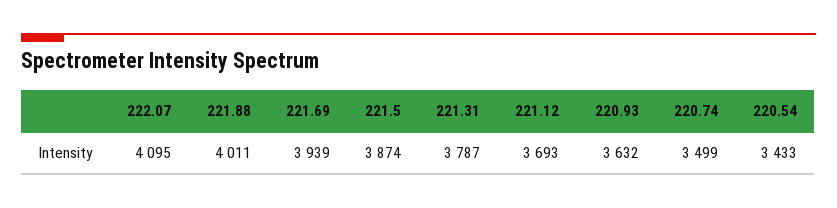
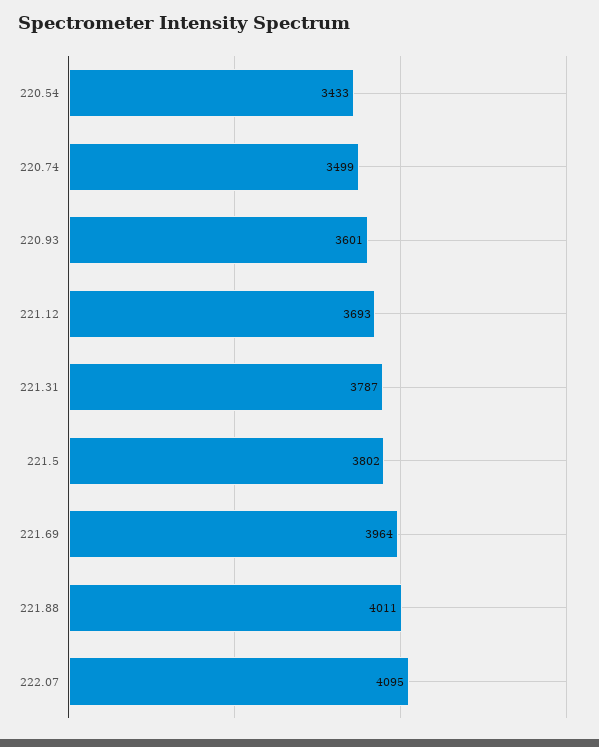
221.69: 3939 -> 3964
221.5: 3874 -> 3802
220.93: 3632 -> 3601

